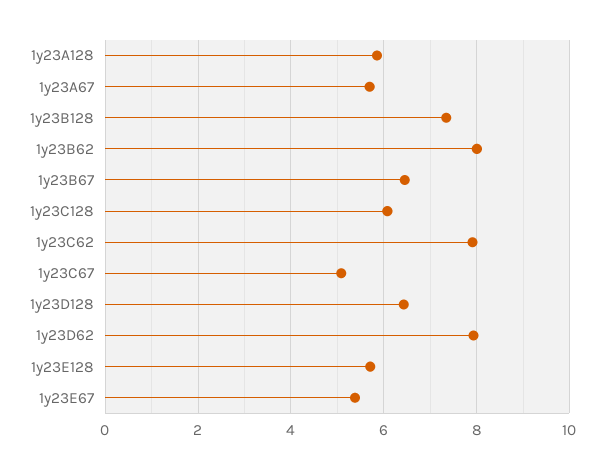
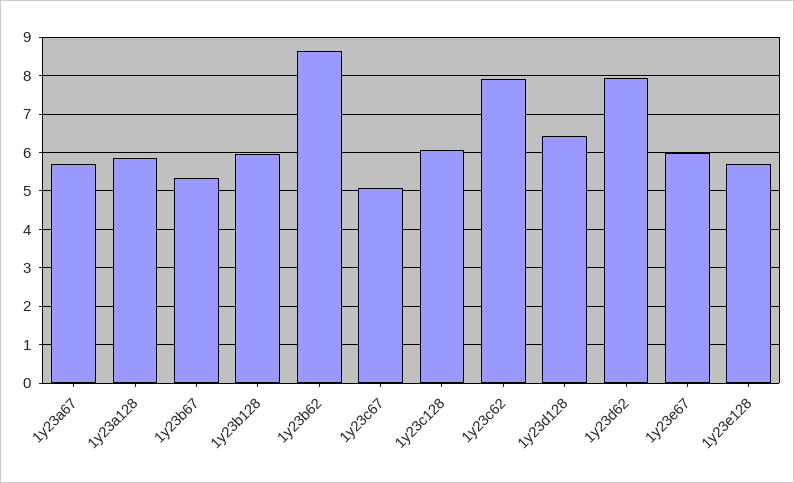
1y23B128: 7.4 -> 6
1y23B62: 8 -> 8.6
1y23B67: 6.4 -> 5.4
1y23E67: 5.4 -> 6

